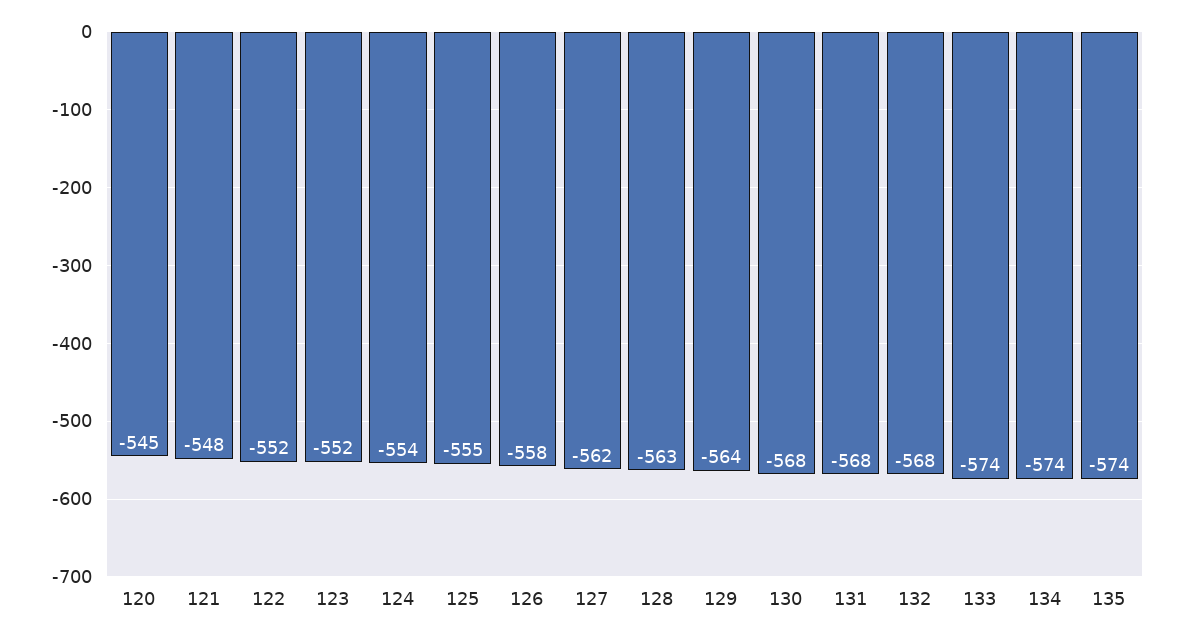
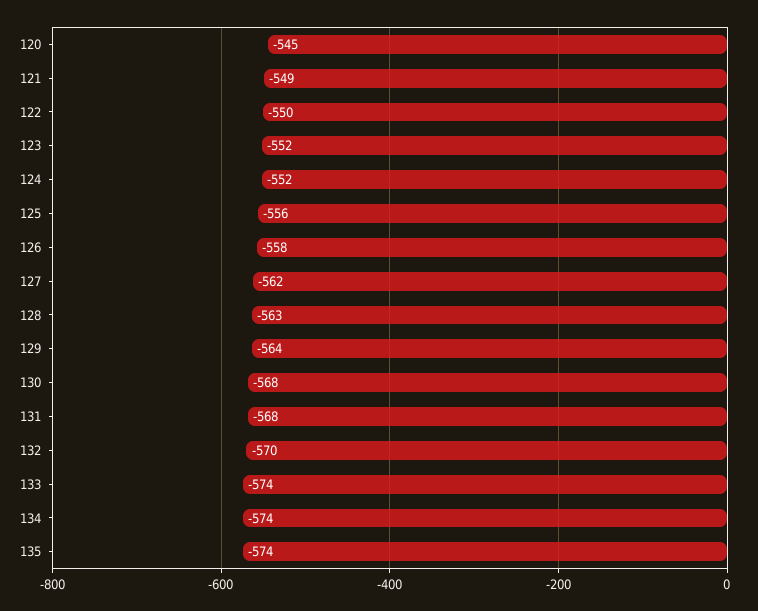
121: -548 -> -549
122: -552 -> -550
124: -554 -> -552
125: -555 -> -556
132: -568 -> -570

